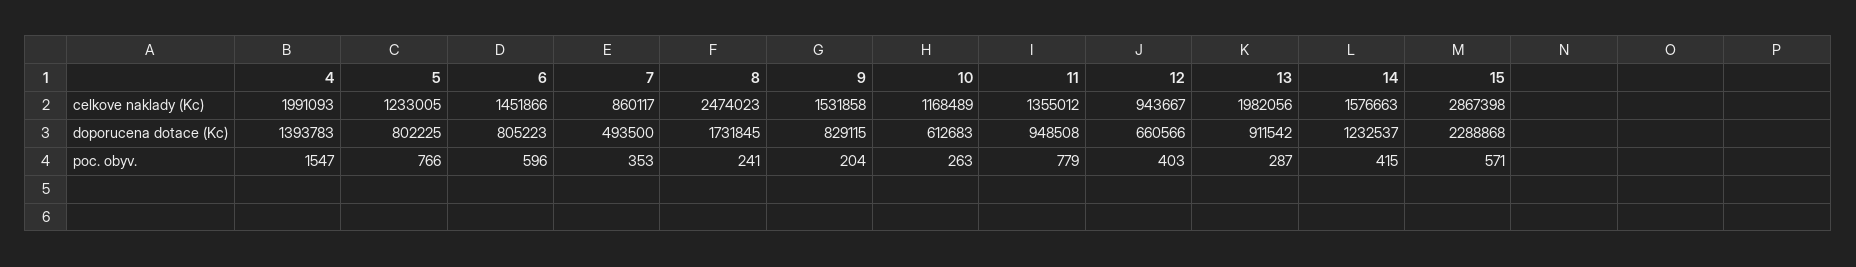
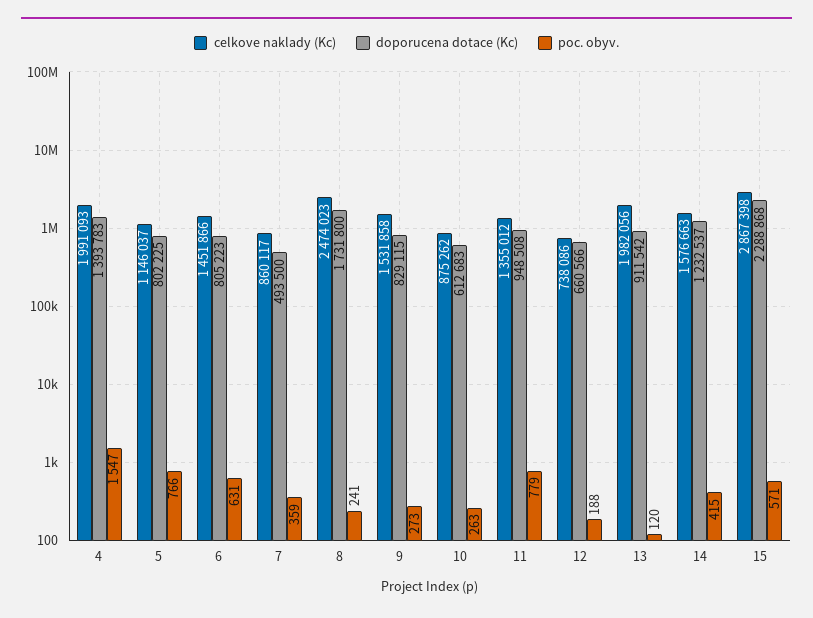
celkove naklady (Kc), 5: 1233005 -> 1146037
celkove naklady (Kc), 10: 1168489 -> 875262
celkove naklady (Kc), 12: 943667 -> 738086
doporucena dotace (Kc), 8: 1731845 -> 1731800
poc. obyv., 6: 596 -> 631
poc. obyv., 7: 353 -> 359
poc. obyv., 9: 204 -> 273
poc. obyv., 12: 403 -> 188
poc. obyv., 13: 287 -> 120

